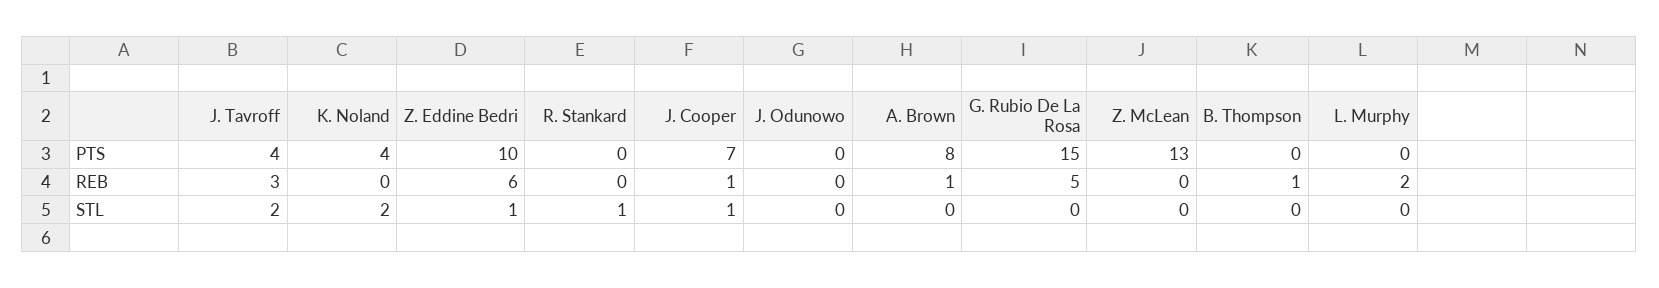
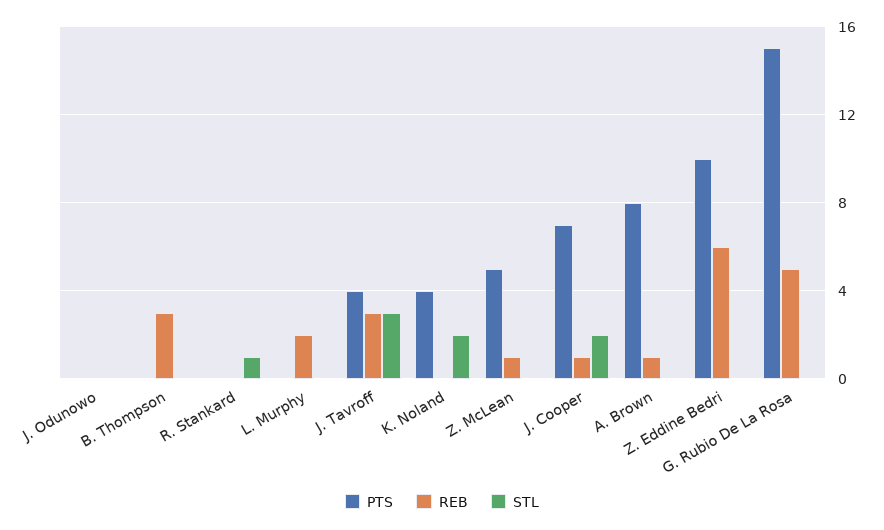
PTS, Z. McLean: 13 -> 5
REB, Z. McLean: 0 -> 1
REB, B. Thompson: 1 -> 3
STL, J. Tavroff: 2 -> 3
STL, Z. Eddine Bedri: 1 -> 0
STL, J. Cooper: 1 -> 2

